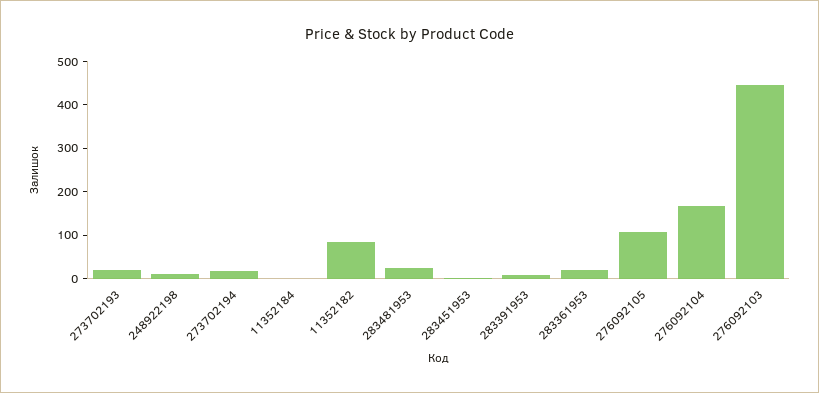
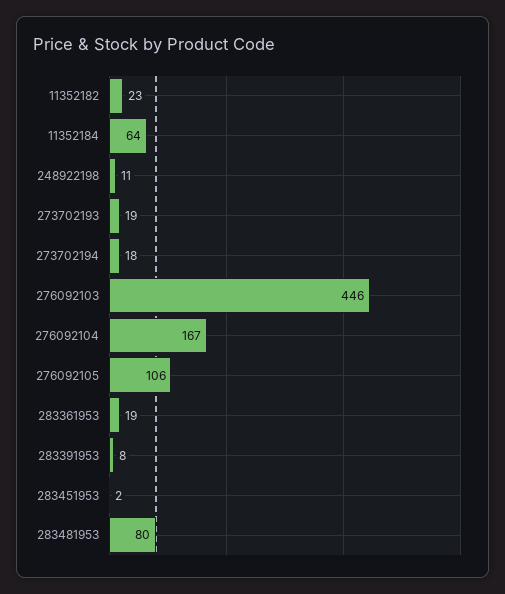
11352184: 0 -> 64
11352182: 80 -> 23
283481953: 20 -> 80

